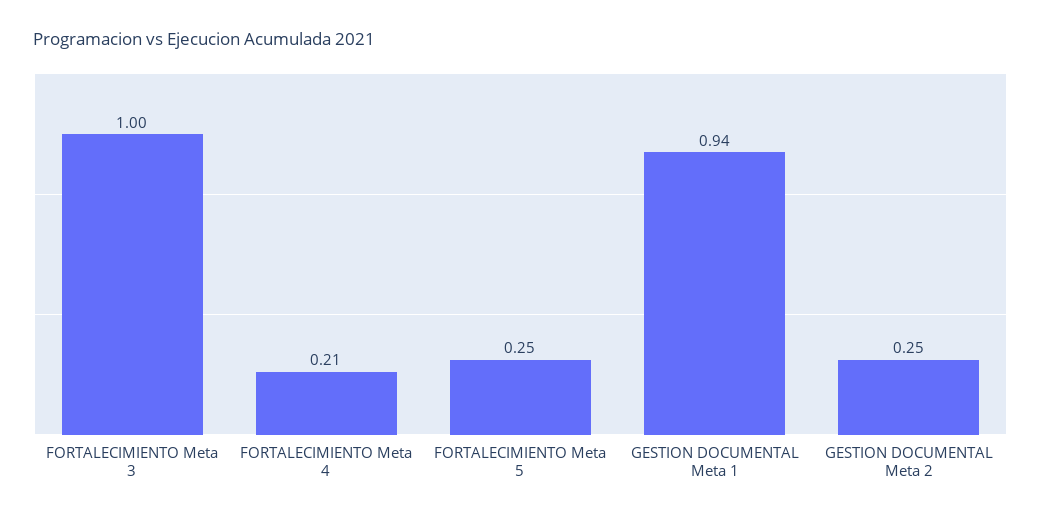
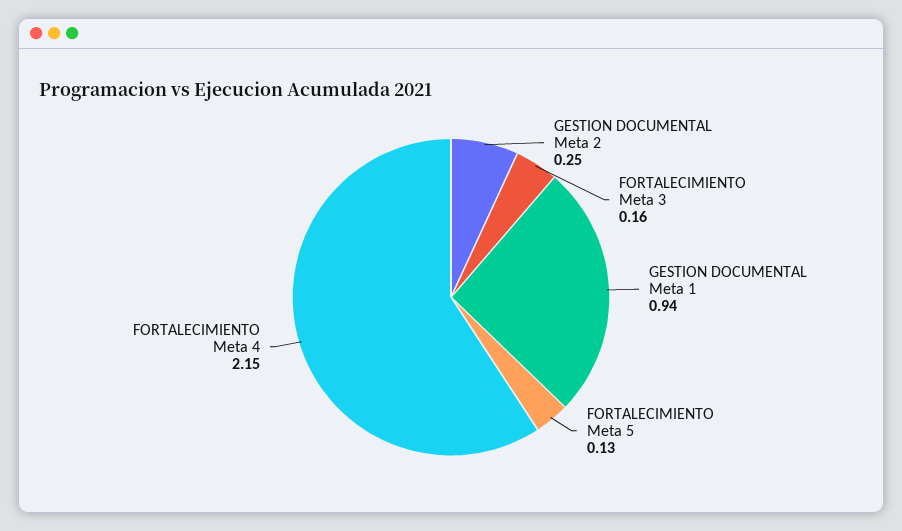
FORTALECIMIENTO Meta 3: 1 -> 0.16
FORTALECIMIENTO Meta 4: 0.21 -> 2.15
FORTALECIMIENTO Meta 5: 0.25 -> 0.13

